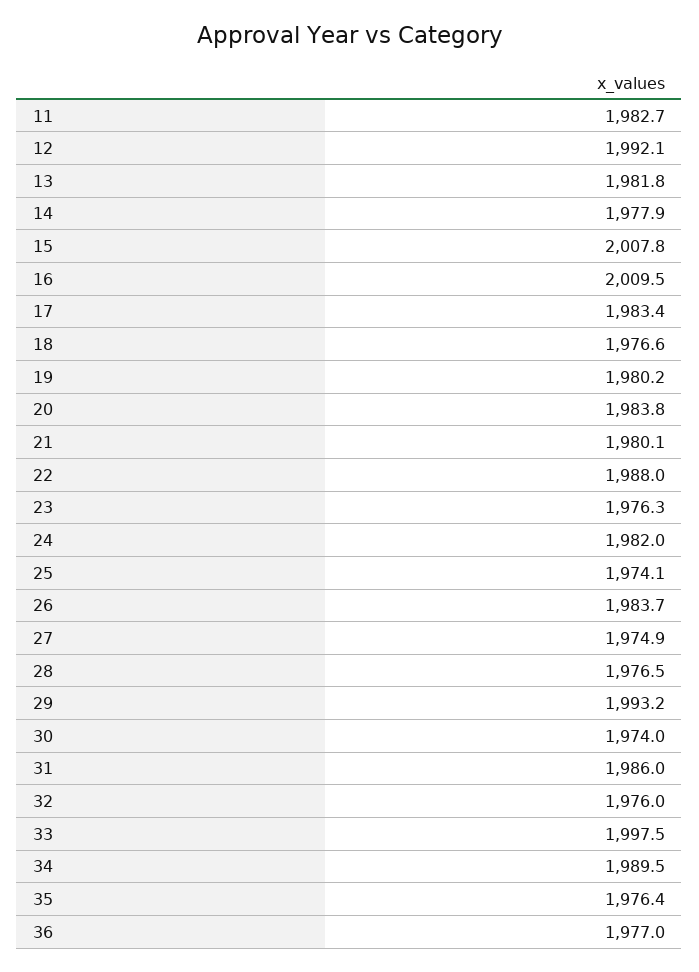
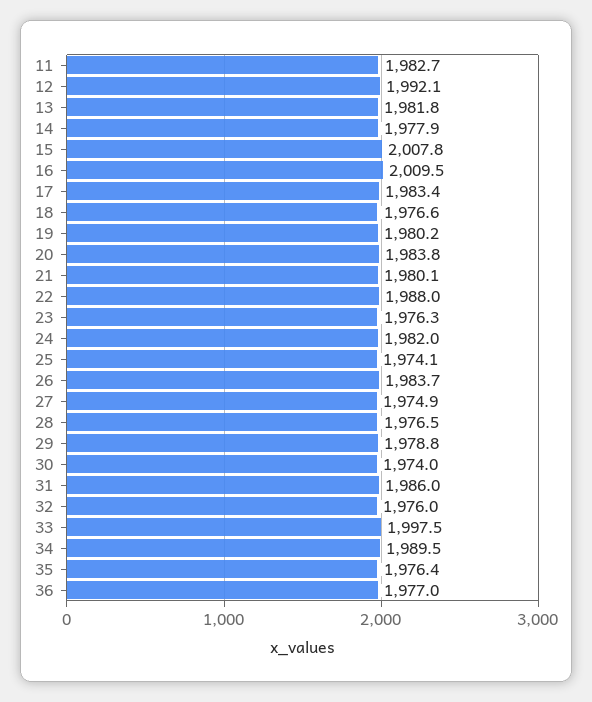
29: 1993.2 -> 1978.8

